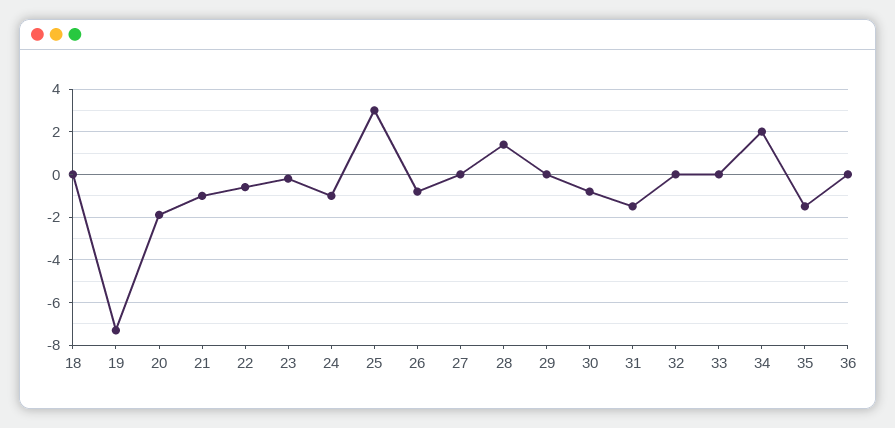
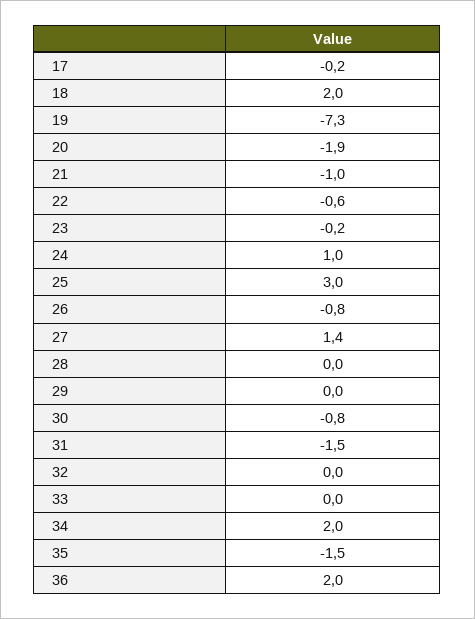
18: 0 -> 2
24: -1 -> 1
27: 0 -> 1.4
28: 1.5 -> 0
36: 0 -> 2
17: none -> -0.2

